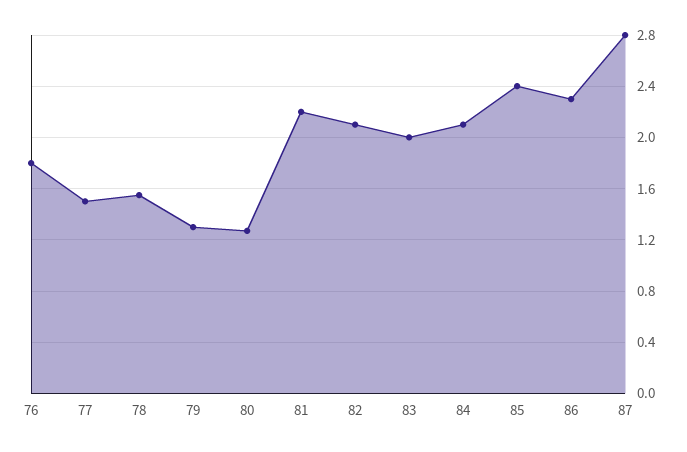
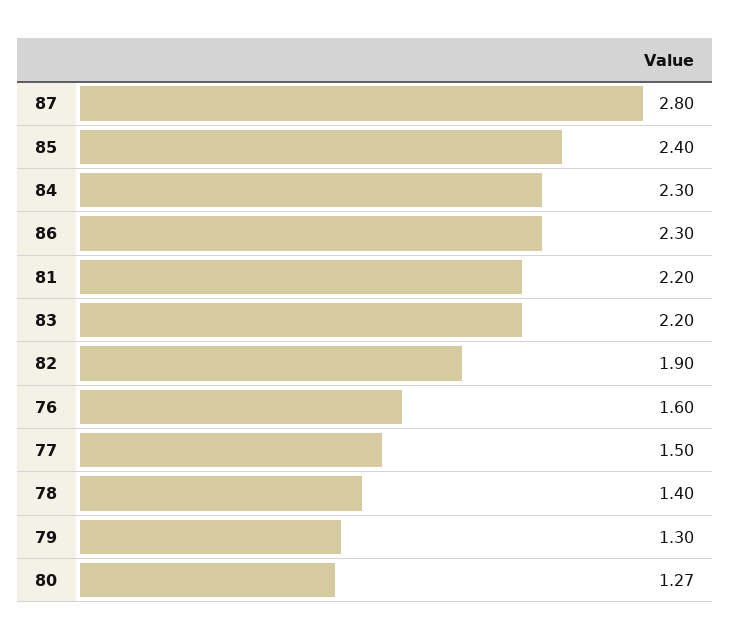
76: 1.8 -> 1.6
78: 1.55 -> 1.4
82: 2.1 -> 1.9
83: 2 -> 2.2
84: 2.1 -> 2.3

